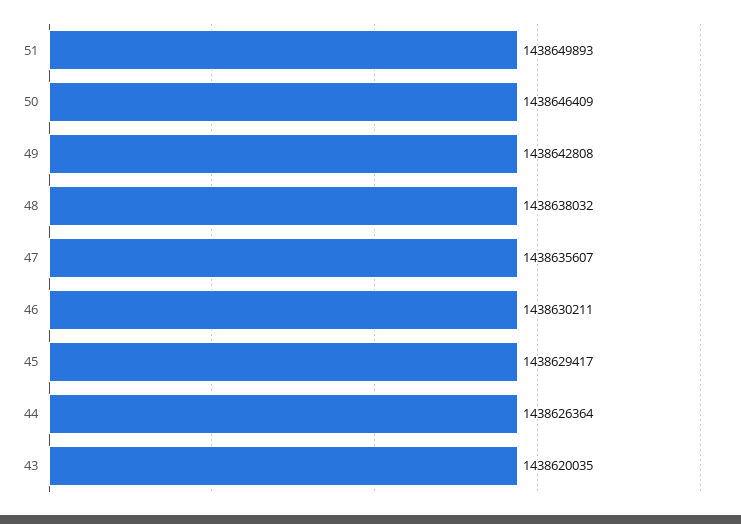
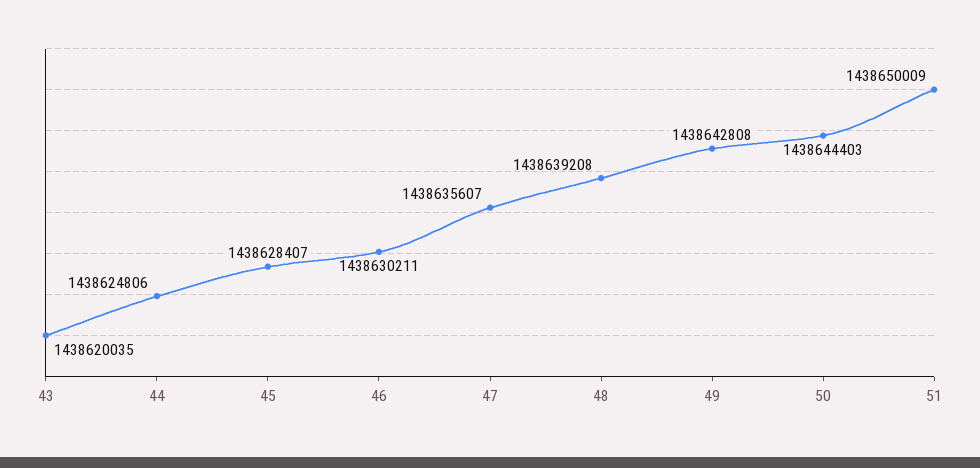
51: 1438649893 -> 1438650009
50: 1438646409 -> 1438644403
48: 1438638032 -> 1438639208
45: 1438629417 -> 1438628407
44: 1438626364 -> 1438624806

